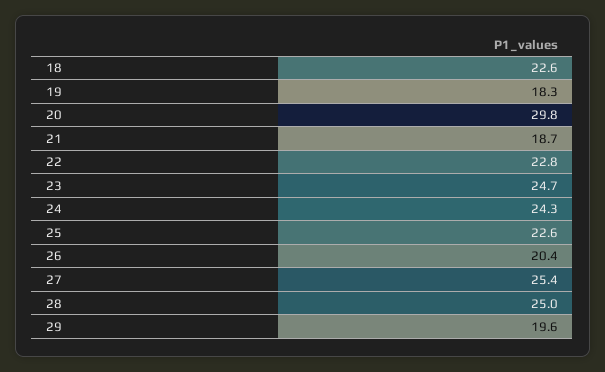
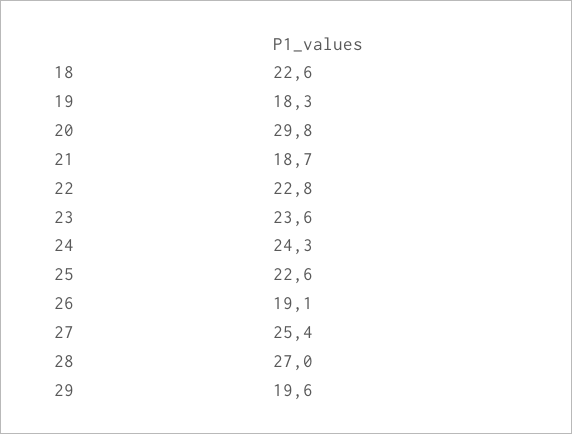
23: 24.7 -> 23.6
26: 20.4 -> 19.1
28: 25 -> 27

